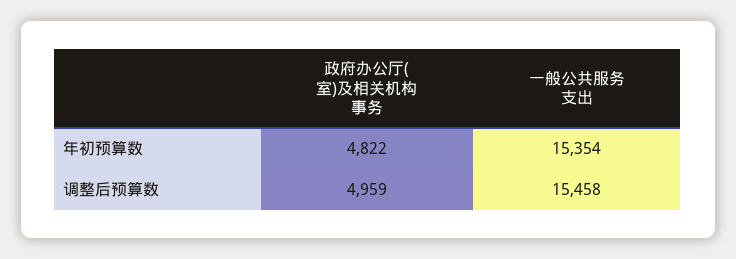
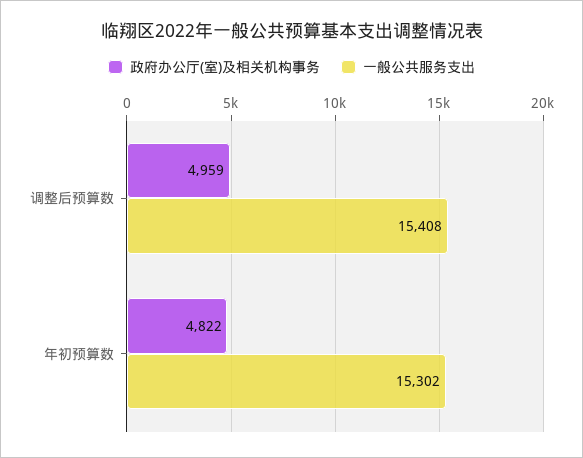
一般公共服务支出, 年初预算数: 15354 -> 15302
一般公共服务支出, 调整后预算数: 15458 -> 15408

